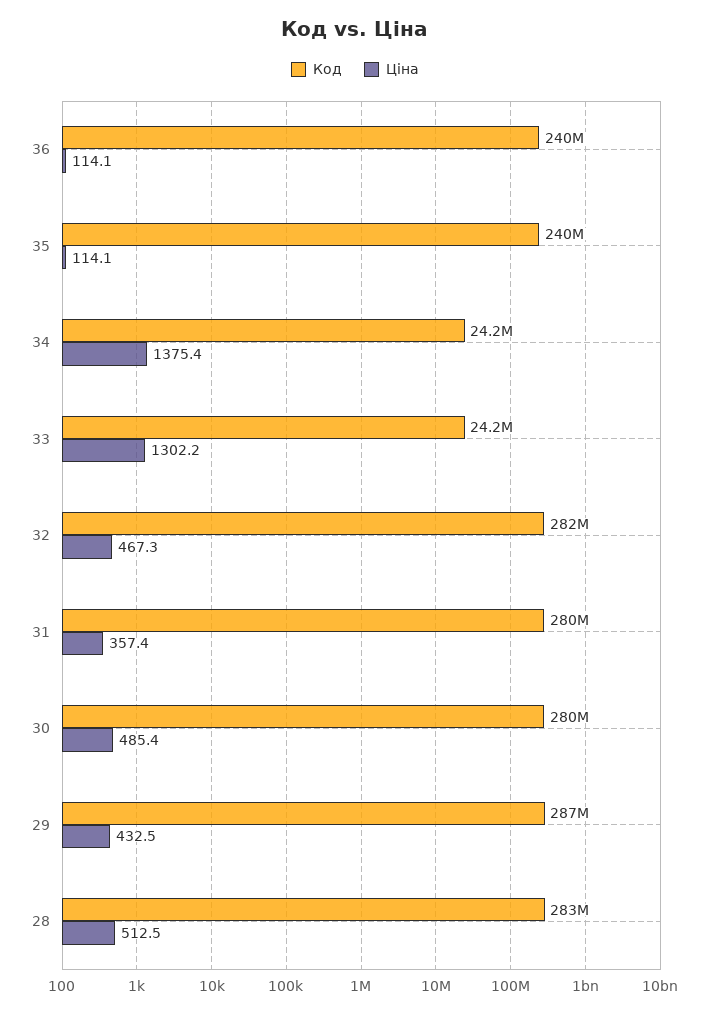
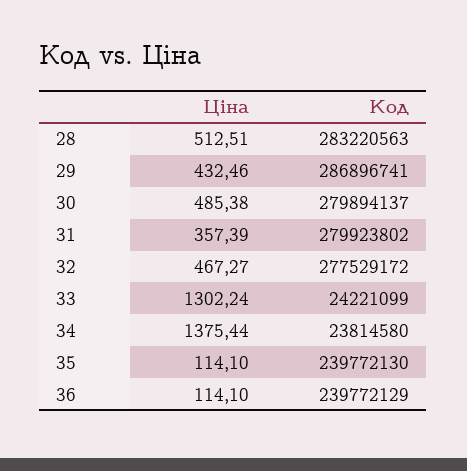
Код, 34: 24200000 -> 23814580
Код, 32: 282000000 -> 277529172

